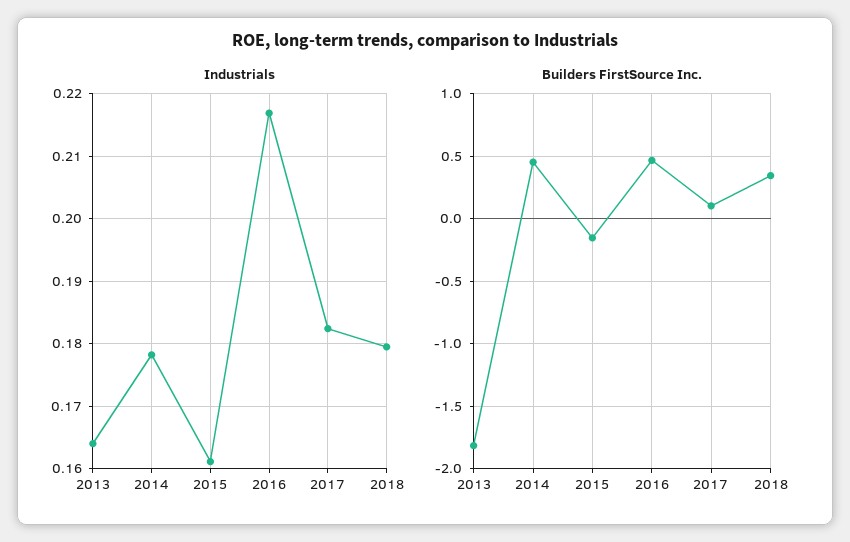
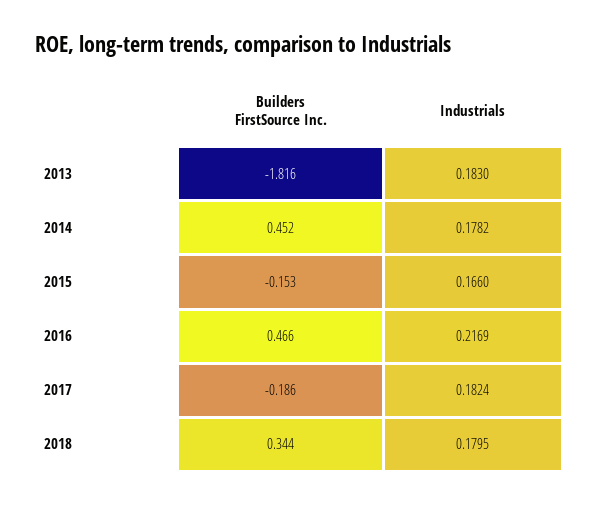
Industrials, 2013: 0.164 -> 0.183
Industrials, 2015: 0.161 -> 0.166
Builders FirstSource Inc., 2017: 0.1 -> -0.186

